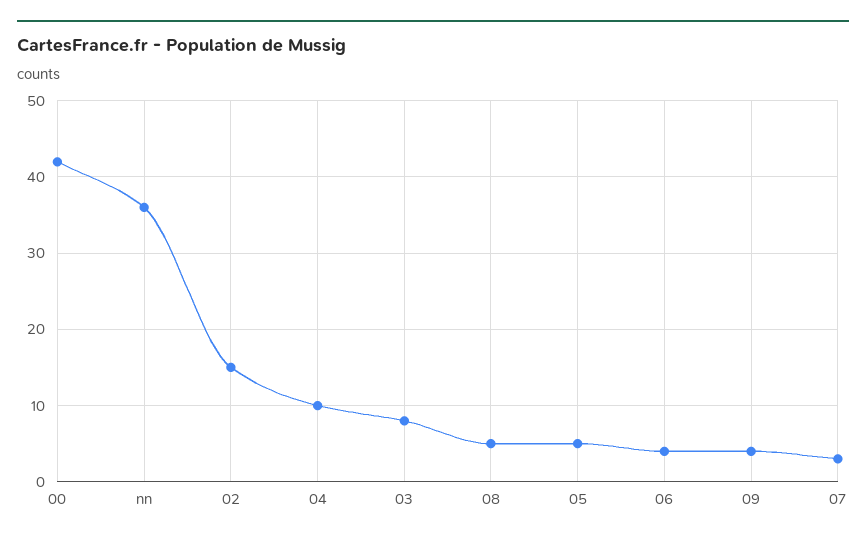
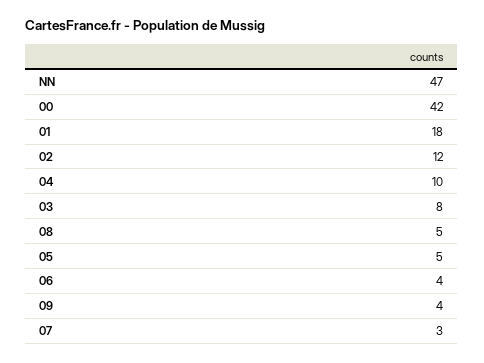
nn: 36 -> 47
02: 15 -> 12
01: none -> 18

